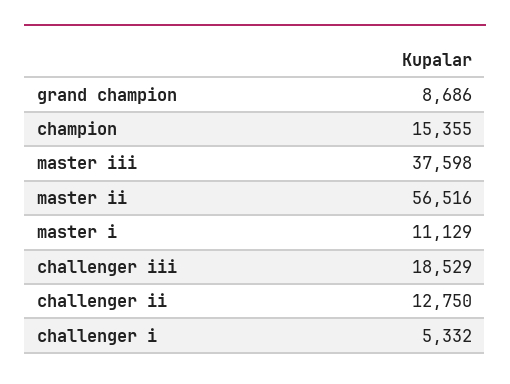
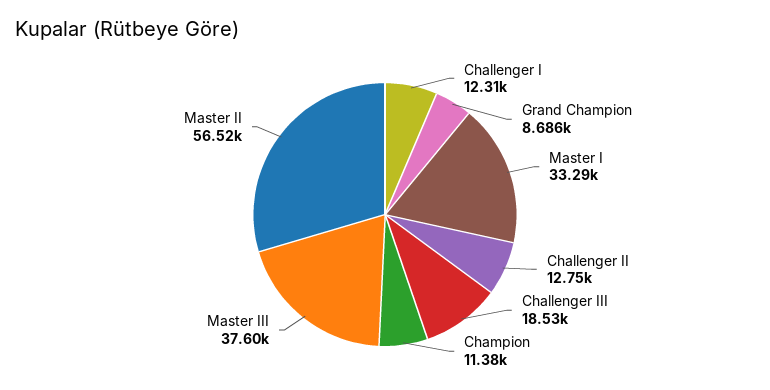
champion: 15355 -> 11380
master i: 11129 -> 33290
challenger i: 5332 -> 12310

